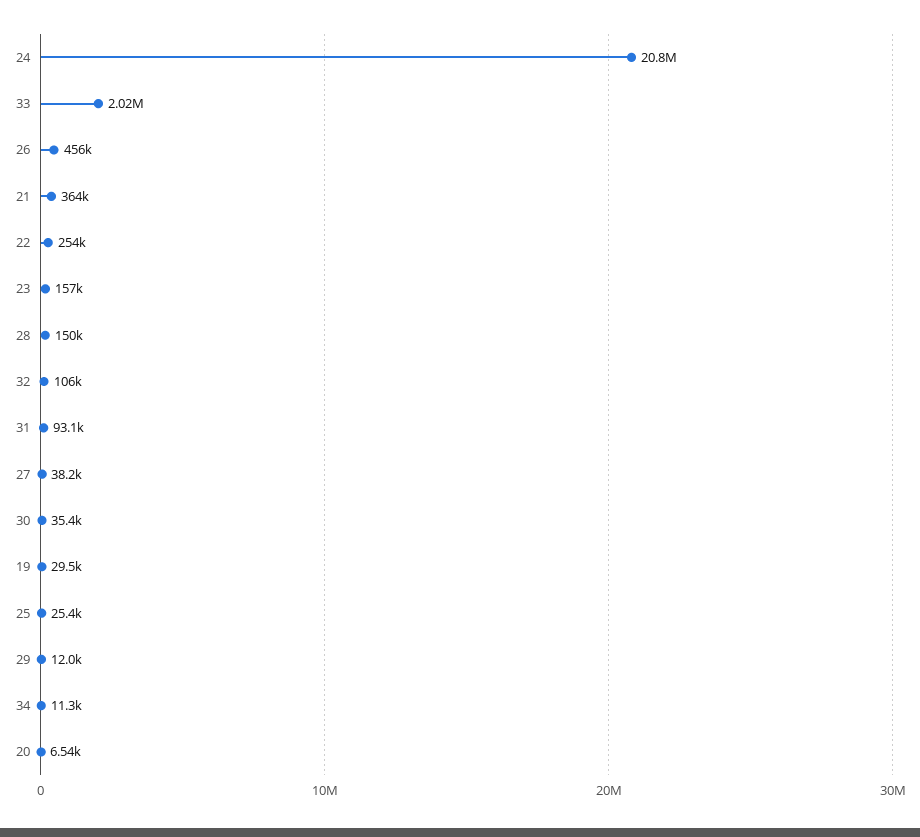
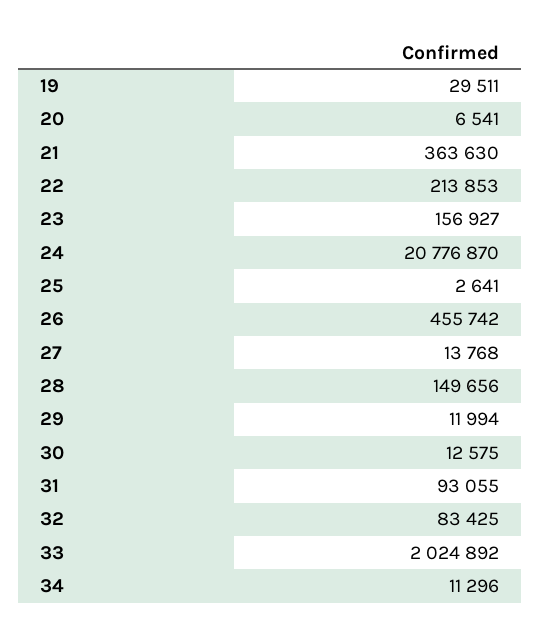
22: 254000 -> 213853
32: 106000 -> 83425
27: 38200 -> 13768
30: 35400 -> 12575
25: 25400 -> 2641

